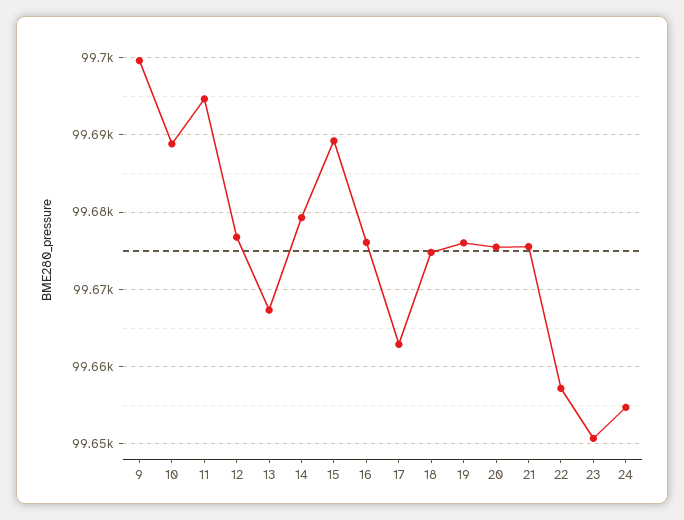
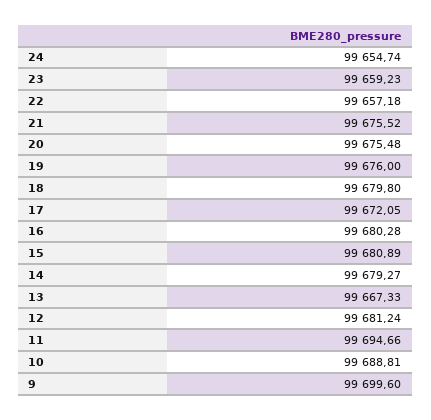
12: 99677 -> 99681.24
15: 99689 -> 99680.89
16: 99676 -> 99680.28
17: 99663 -> 99672.05
18: 99675 -> 99679.8
23: 99651 -> 99659.23

